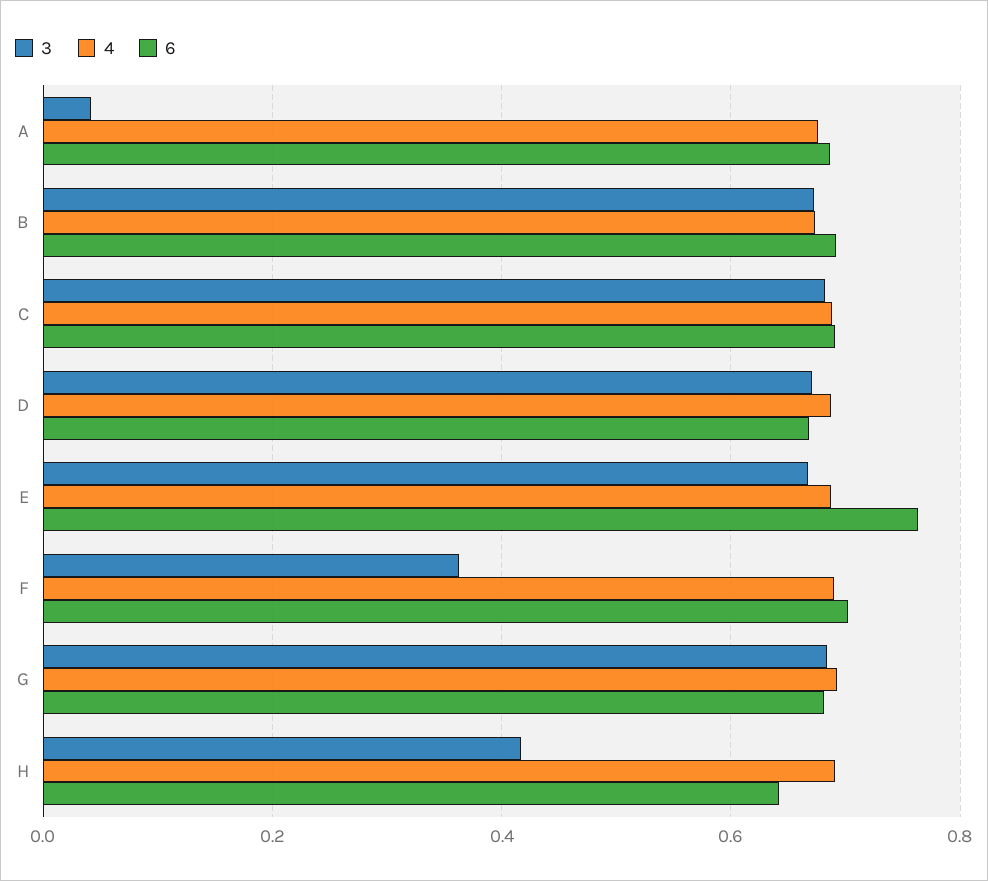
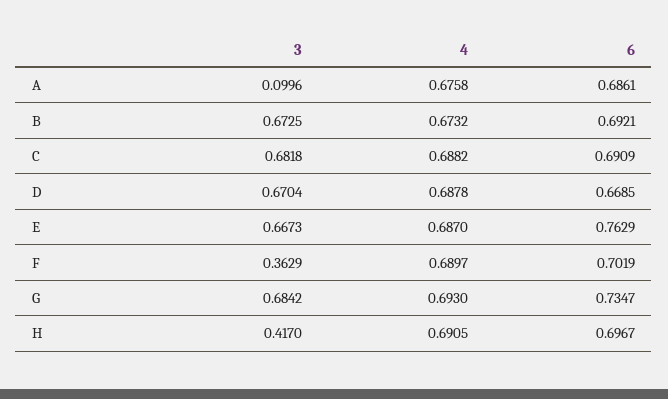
3, A: 0.04 -> 0.0996
6, G: 0.68 -> 0.7347
6, H: 0.64 -> 0.6967

